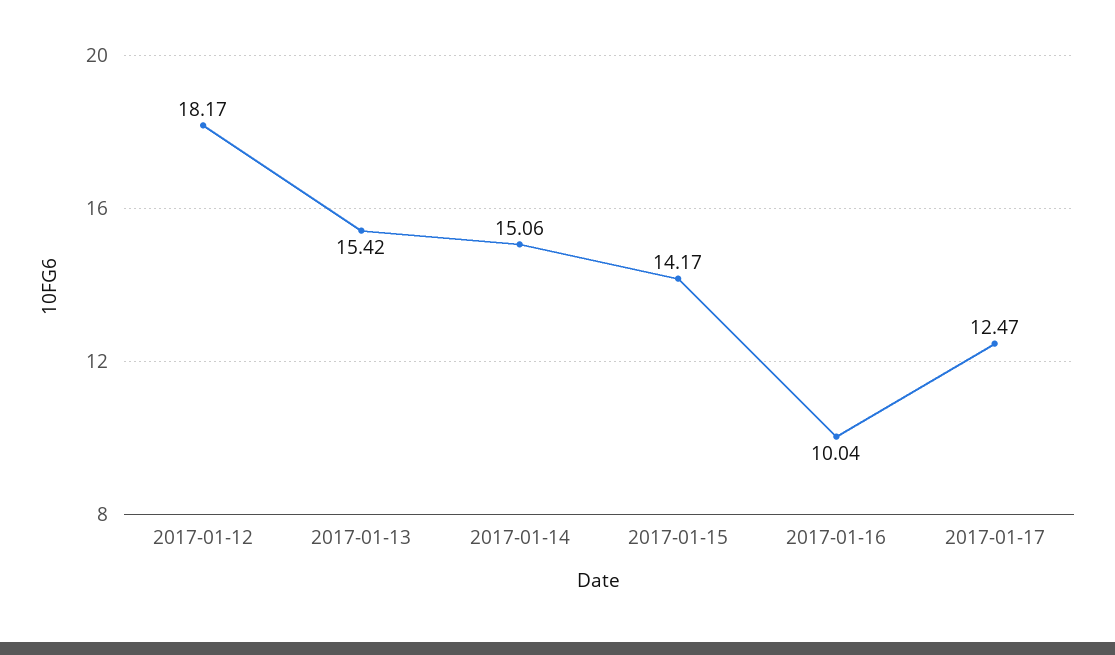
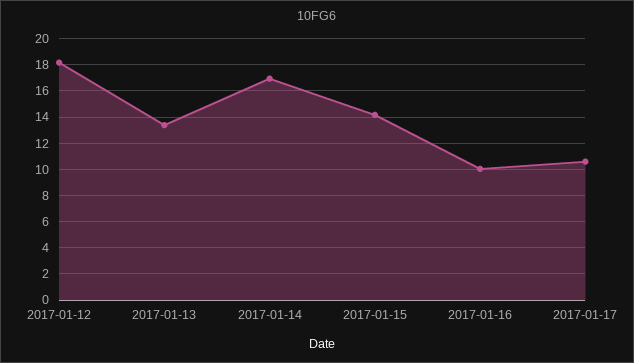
2017-01-13: 15.42 -> 13.5
2017-01-14: 15.06 -> 17
2017-01-17: 12.47 -> 10.5

